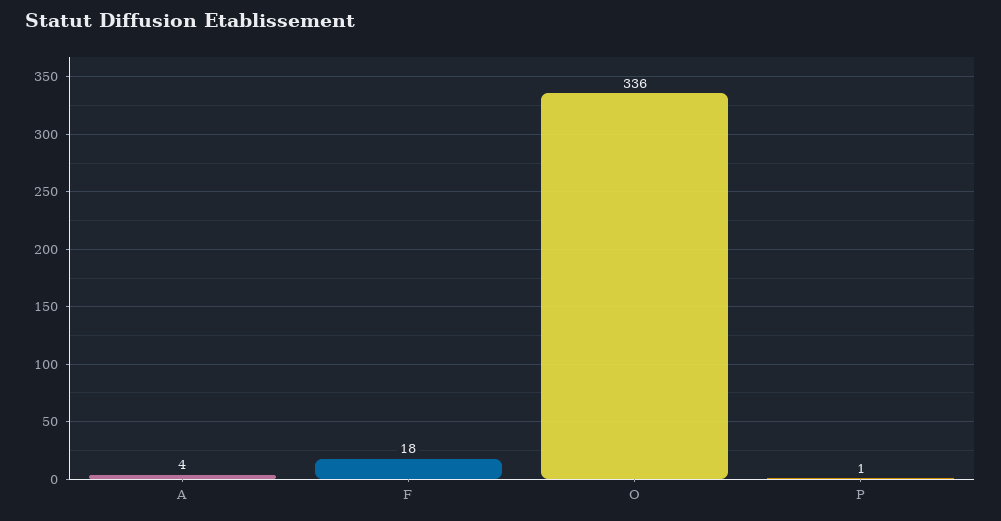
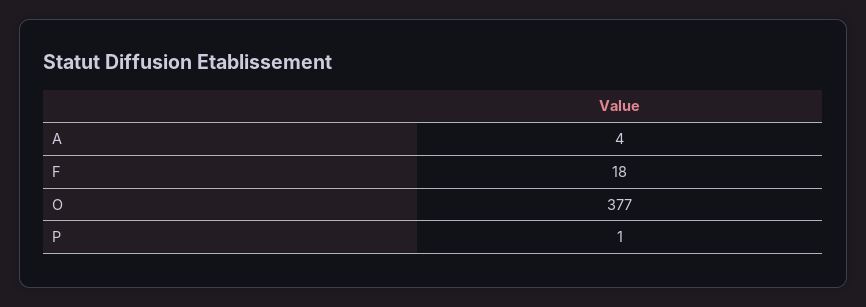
O: 336 -> 377

